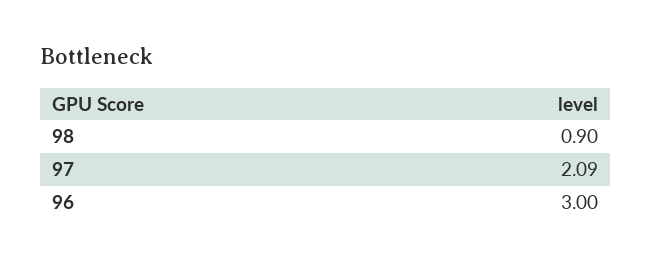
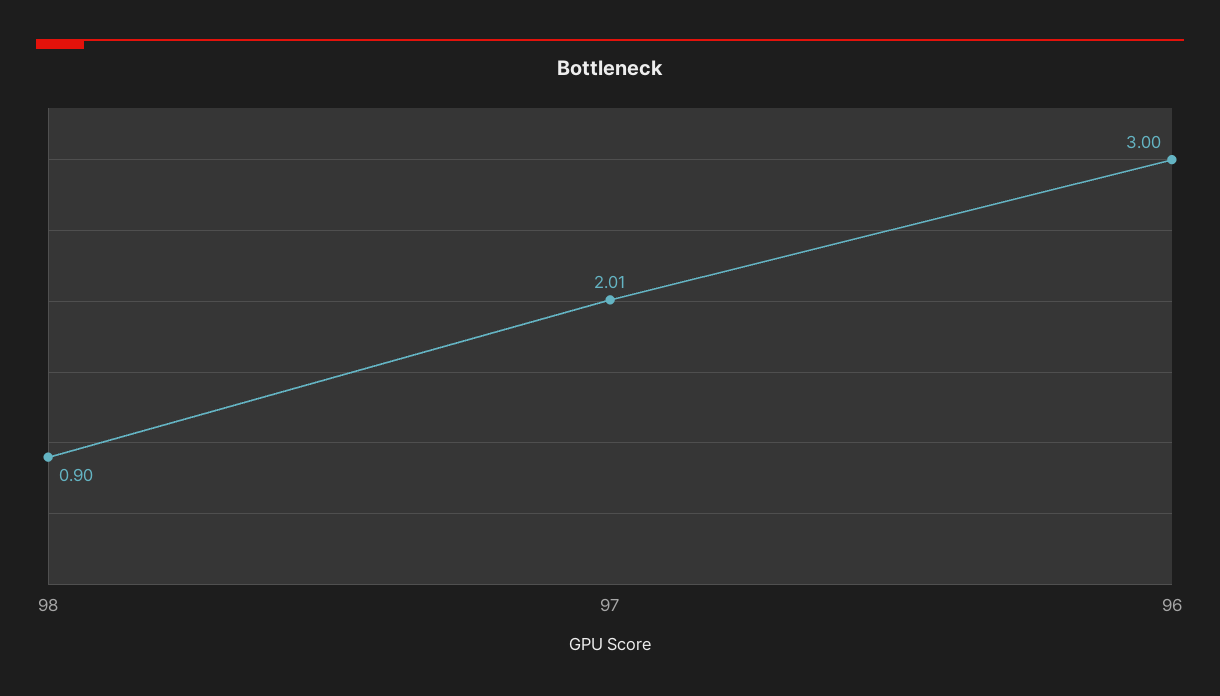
97: 2.09 -> 2.01

